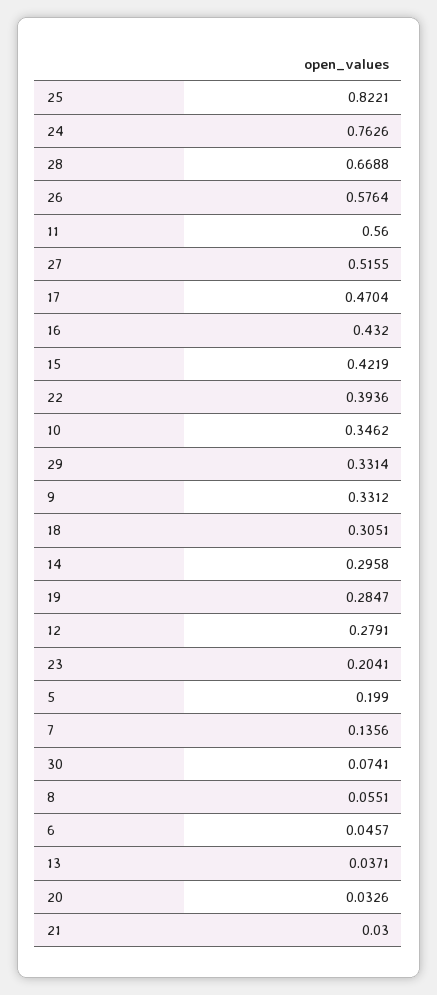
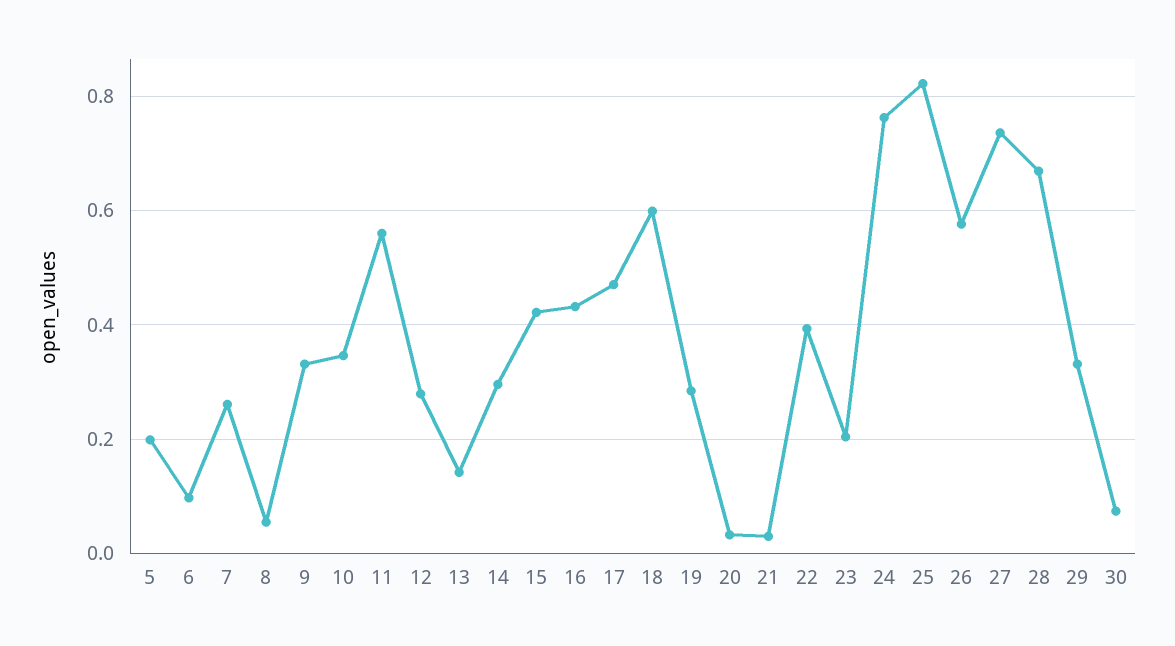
27: 0.5155 -> 0.74
18: 0.3051 -> 0.6
7: 0.1356 -> 0.26
6: 0.0457 -> 0.1
13: 0.0371 -> 0.14

